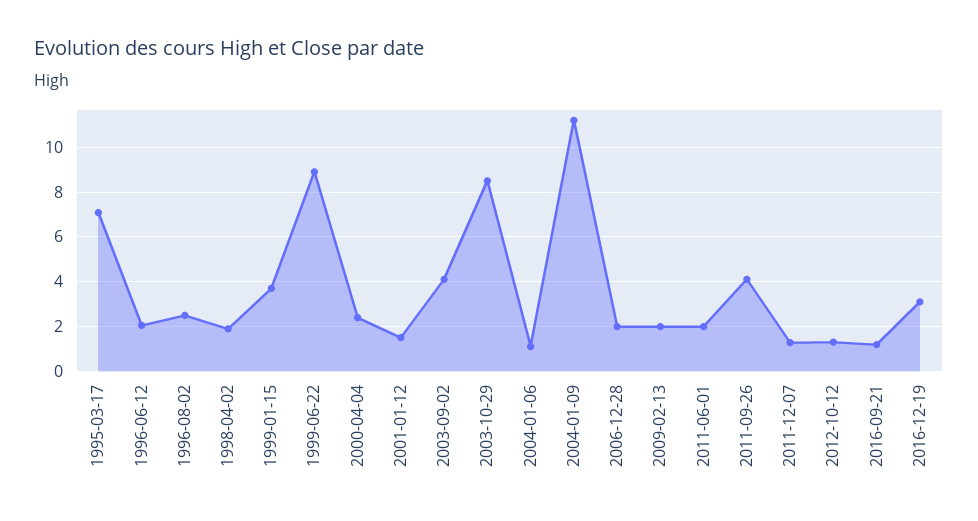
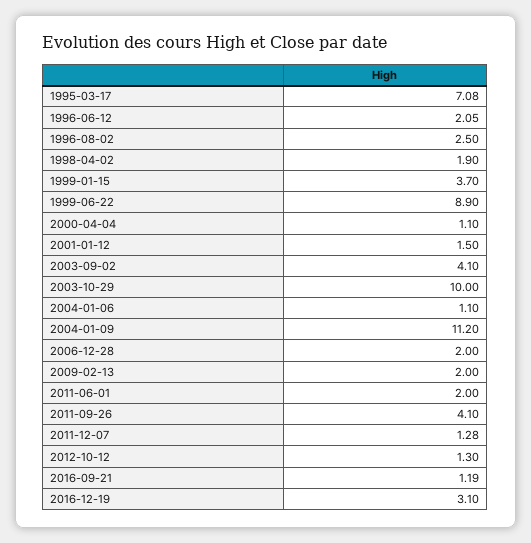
2000-04-04: 2.5 -> 1.1
2003-10-29: 8.5 -> 10

